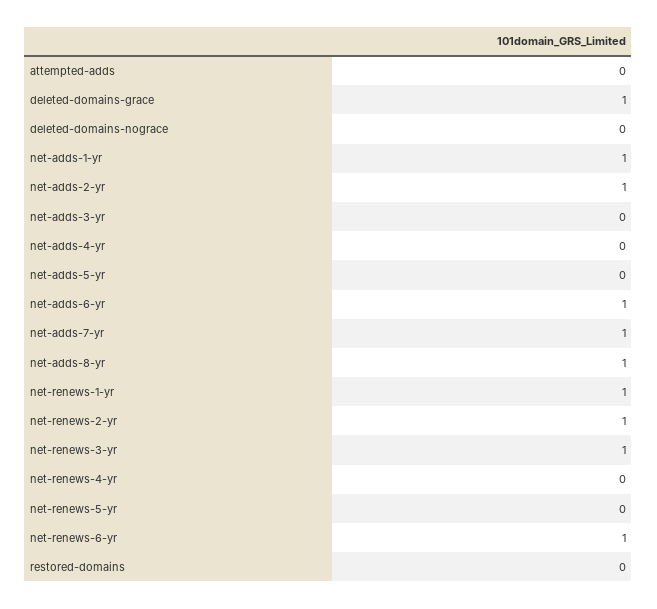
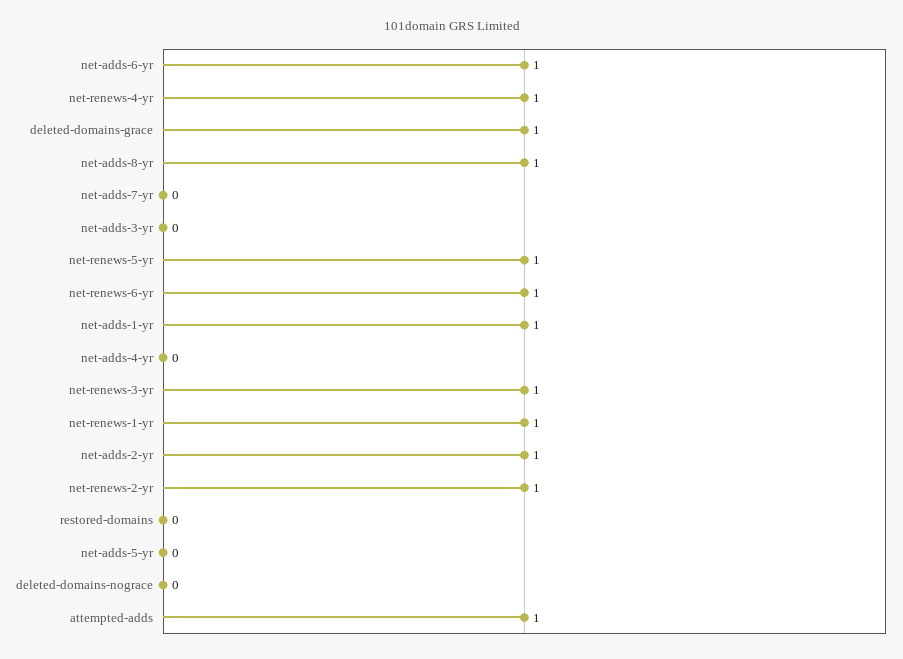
attempted-adds: 0 -> 1
net-adds-7-yr: 1 -> 0
net-renews-4-yr: 0 -> 1
net-renews-5-yr: 0 -> 1

